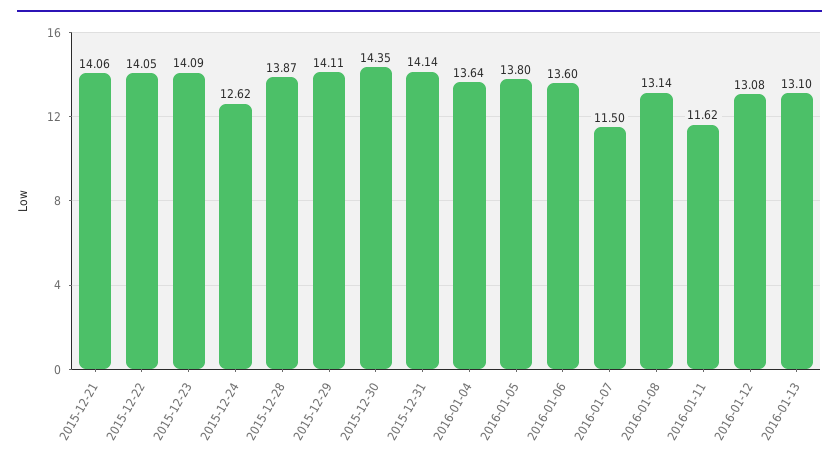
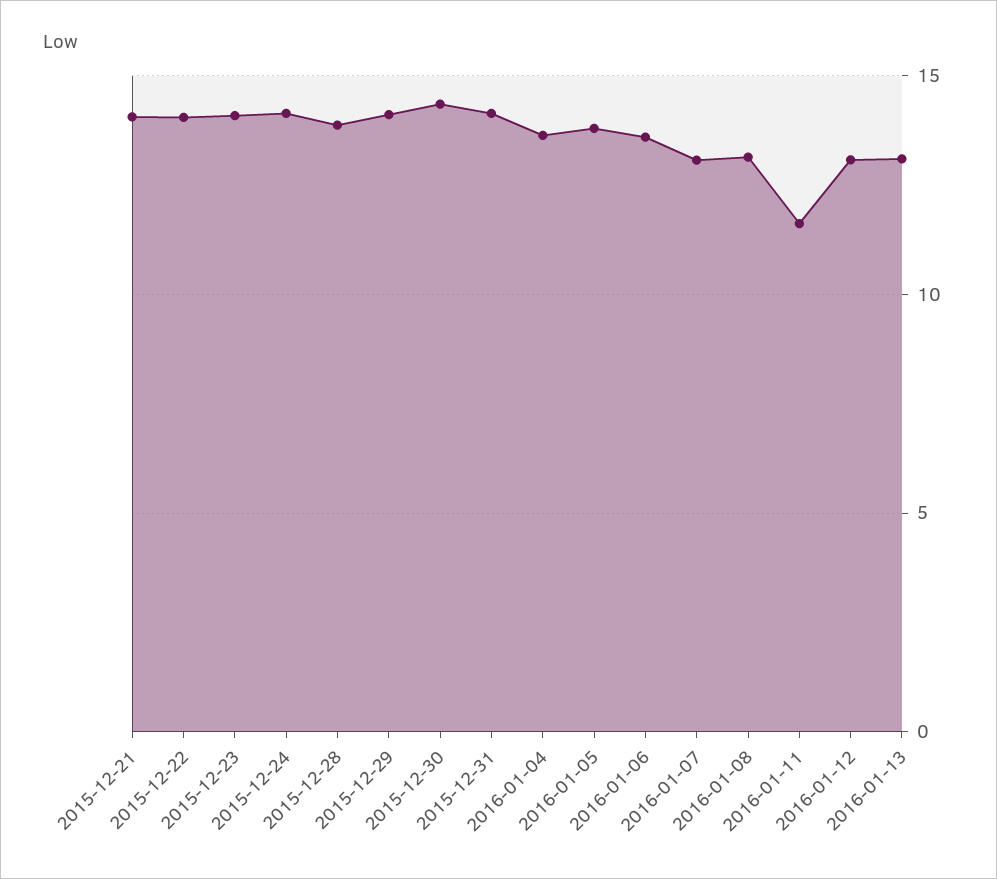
2015-12-24: 12.62 -> 14
2016-01-07: 11.5 -> 13

